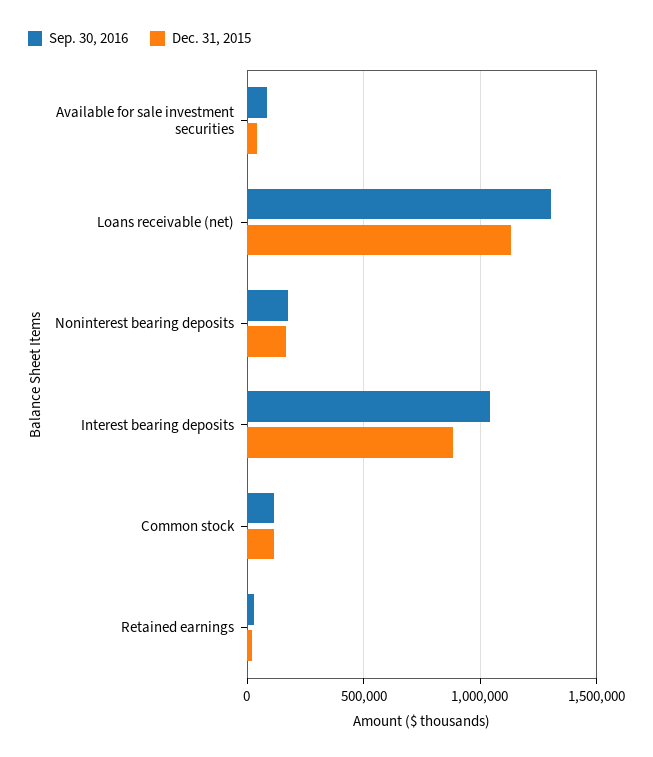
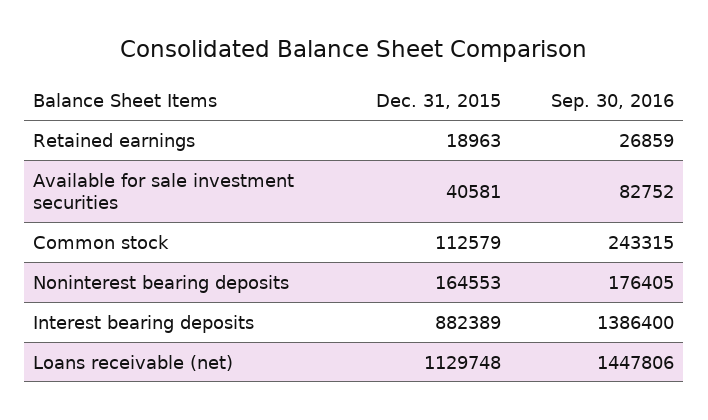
Sep. 30, 2016, Loans receivable (net): 1300000 -> 1447806
Sep. 30, 2016, Interest bearing deposits: 1050000 -> 1386400
Sep. 30, 2016, Common stock: 100000 -> 243315

